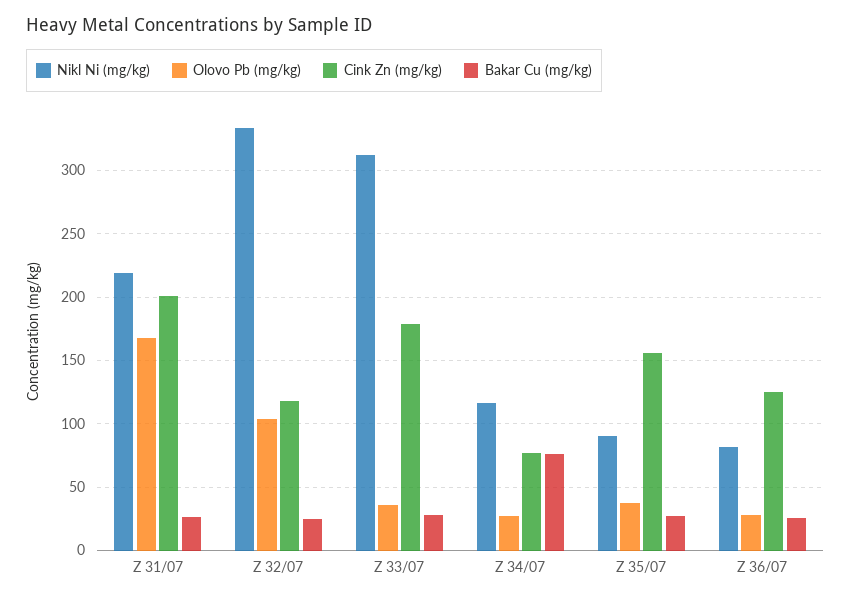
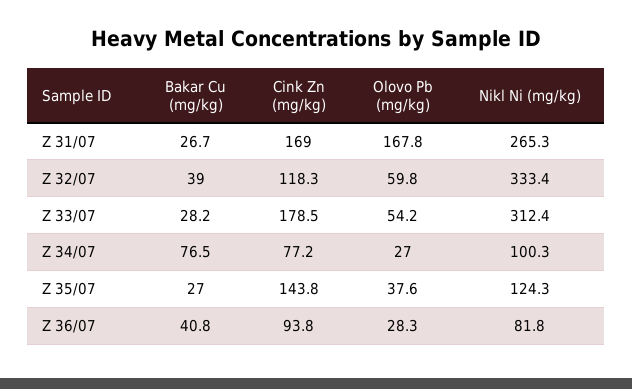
Nikl Ni (mg/kg), Z 31/07: 220 -> 265.3
Cink Zn (mg/kg), Z 31/07: 200 -> 169
Olovo Pb (mg/kg), Z 32/07: 105 -> 59.8
Bakar Cu (mg/kg), Z 32/07: 25 -> 39
Olovo Pb (mg/kg), Z 33/07: 35 -> 54.2
Nikl Ni (mg/kg), Z 34/07: 115 -> 100.3
Nikl Ni (mg/kg), Z 35/07: 90 -> 124.3
Cink Zn (mg/kg), Z 35/07: 155 -> 143.8
Cink Zn (mg/kg), Z 36/07: 125 -> 93.8
Bakar Cu (mg/kg), Z 36/07: 25 -> 40.8

